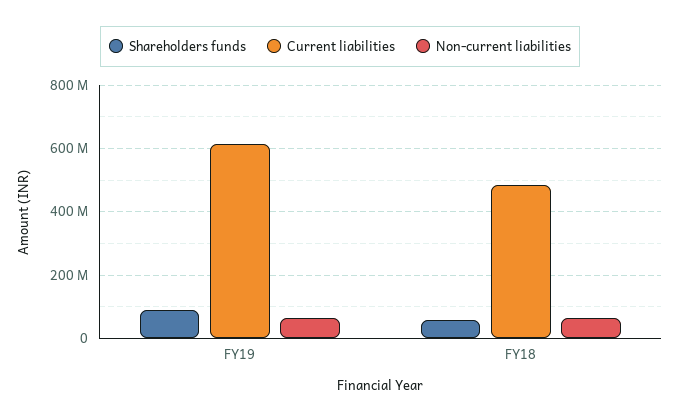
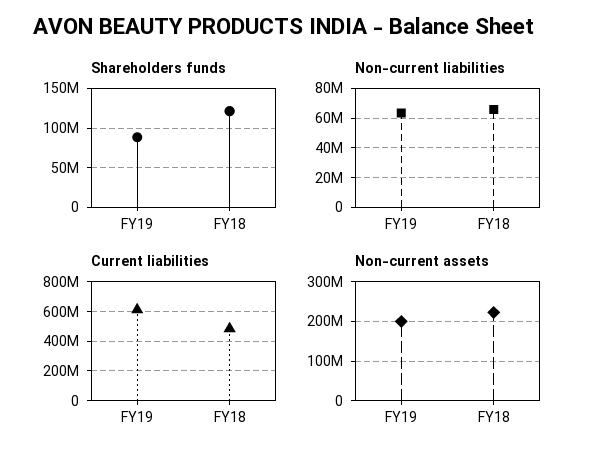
Shareholders funds, FY18: 60000000 -> 120000000
Non-current assets, FY19: none -> 200000000
Non-current assets, FY18: none -> 220000000

